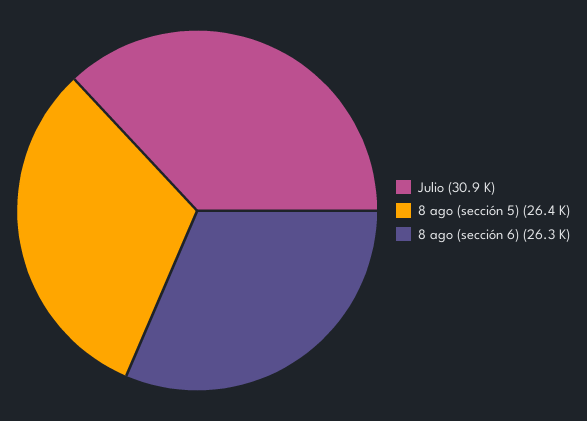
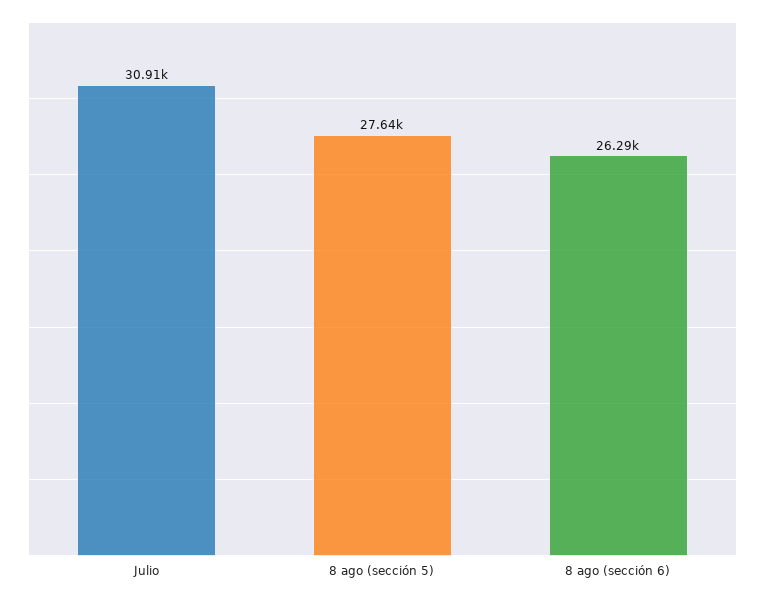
8 ago (sección 5): 26400 -> 27640

